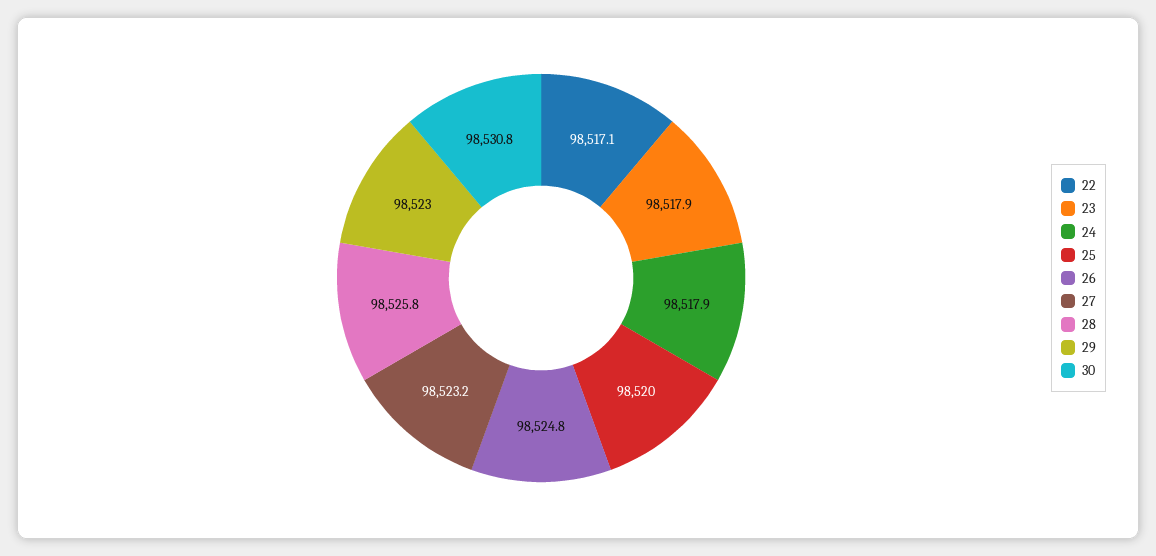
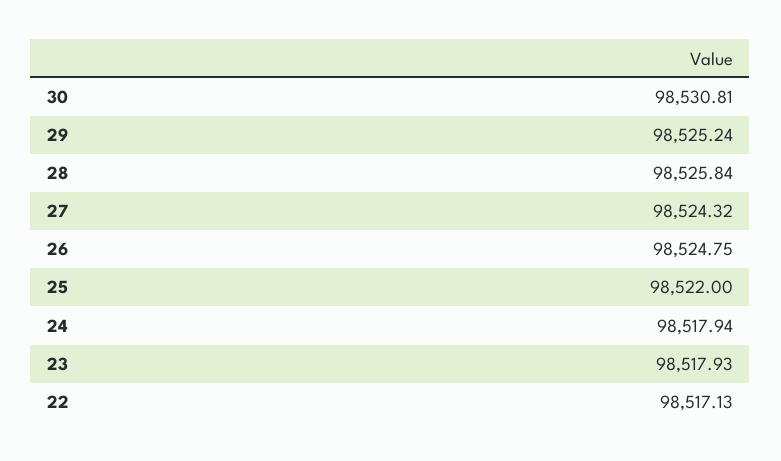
25: 98520 -> 98522
27: 98523.2 -> 98524.32
29: 98523 -> 98525.24

